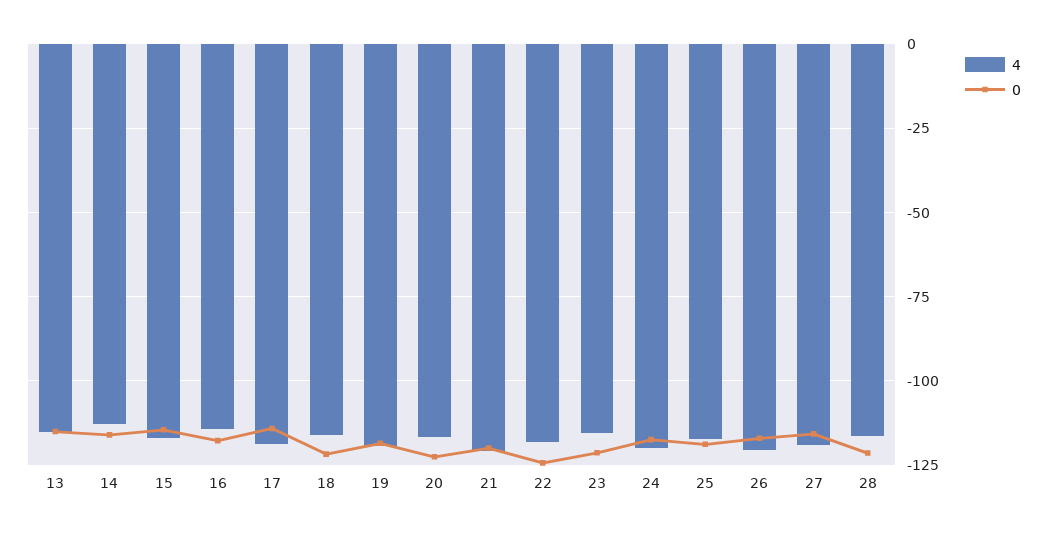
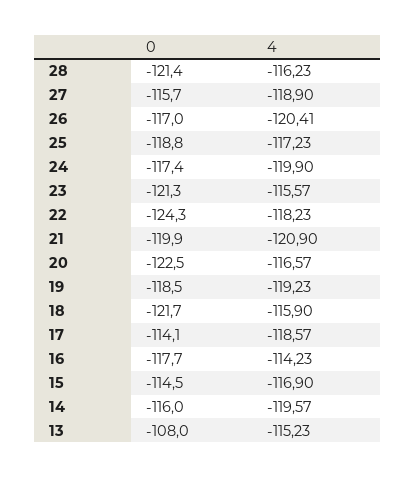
0, 13: -115 -> -108
4, 14: -112.5 -> -119.57

